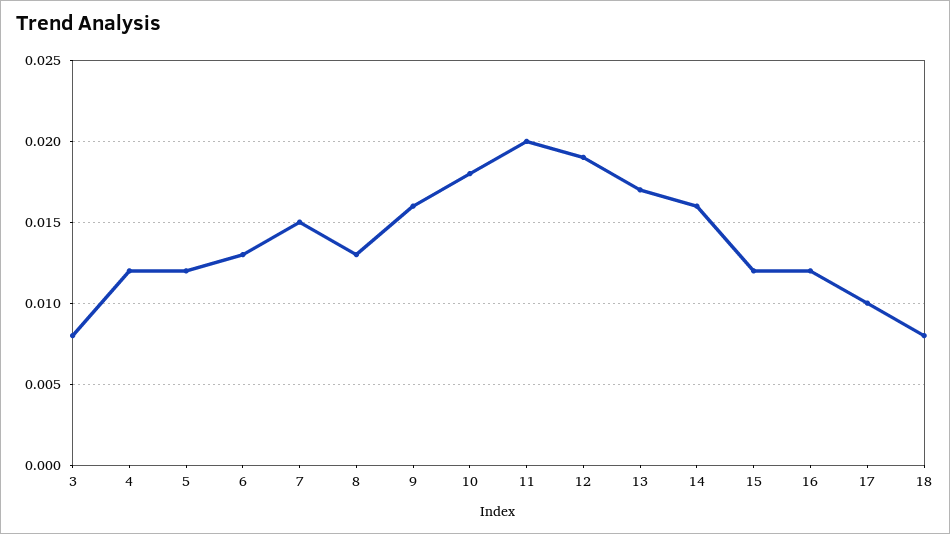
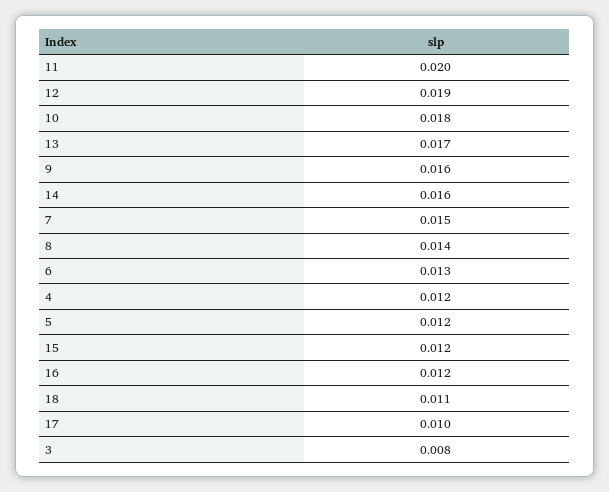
8: 0.013 -> 0.014
18: 0.008 -> 0.011

